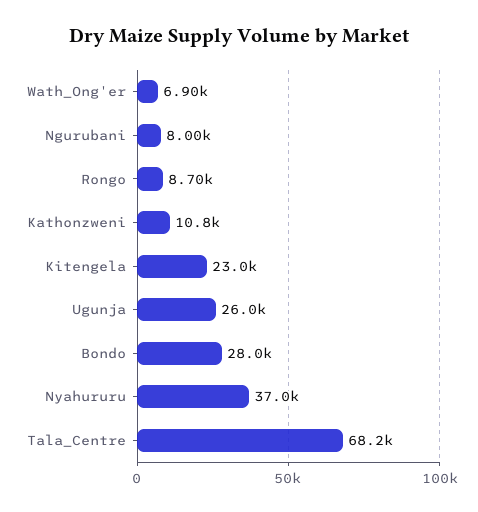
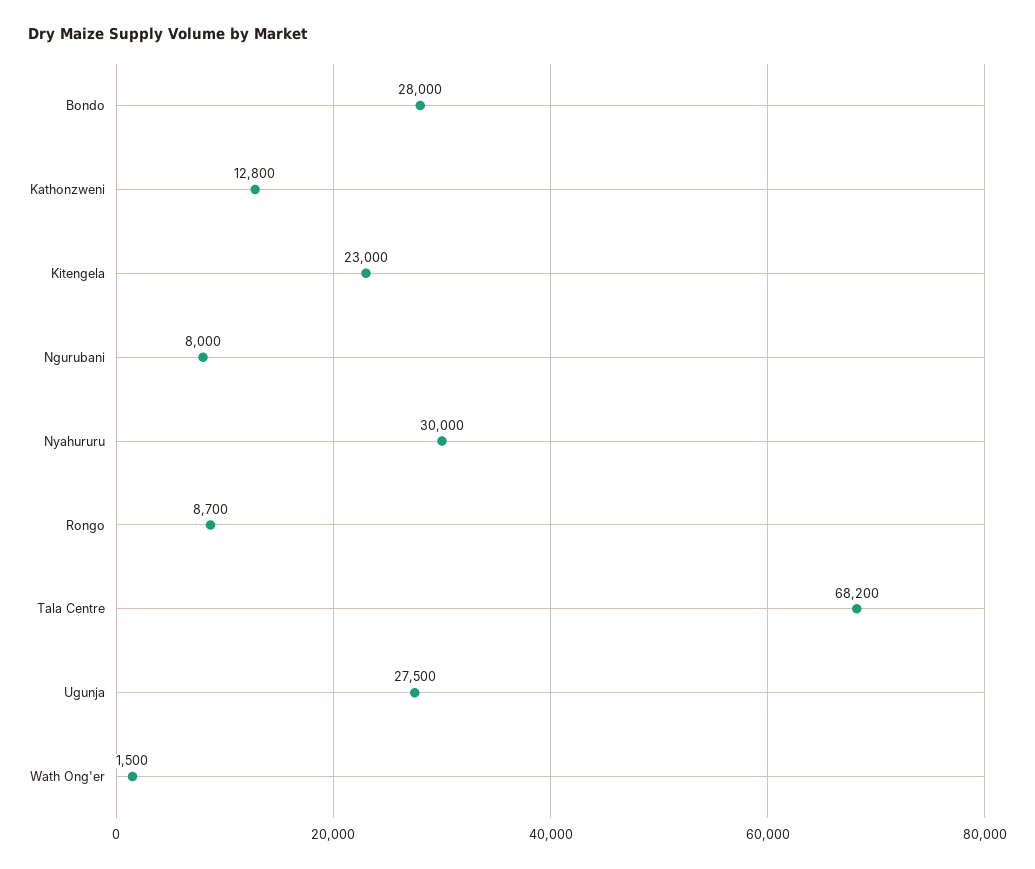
Wath_Ong'er: 6900 -> 1500
Kathonzweni: 10800 -> 12800
Ugunja: 26000 -> 27500
Nyahururu: 37000 -> 30000

